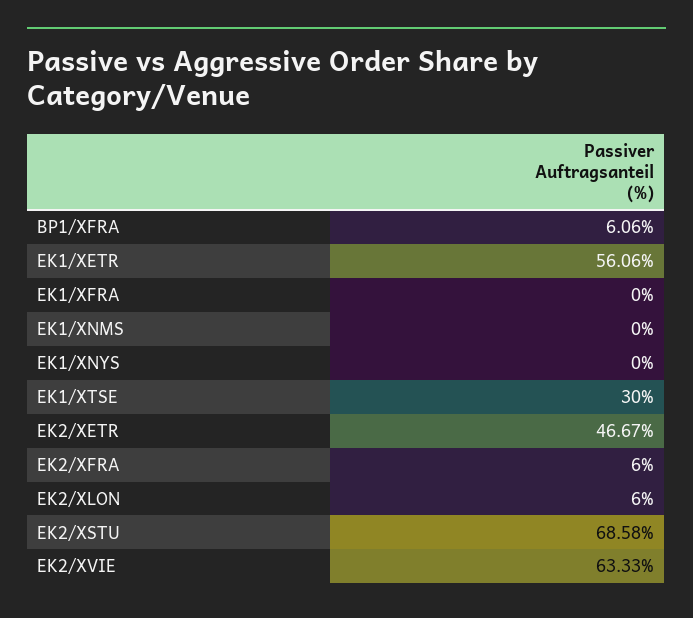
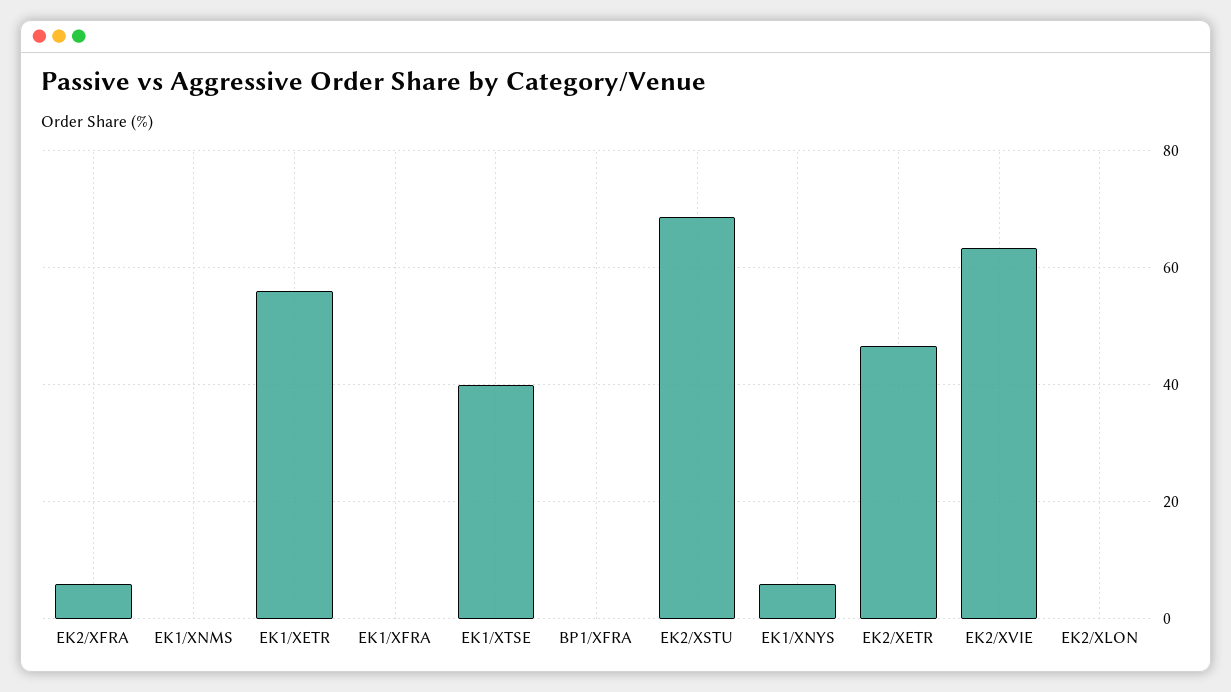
BP1/XFRA: 6.06 -> 0
EK1/XNYS: 0 -> 6
EK1/XTSE: 30 -> 40
EK2/XLON: 6 -> 0

